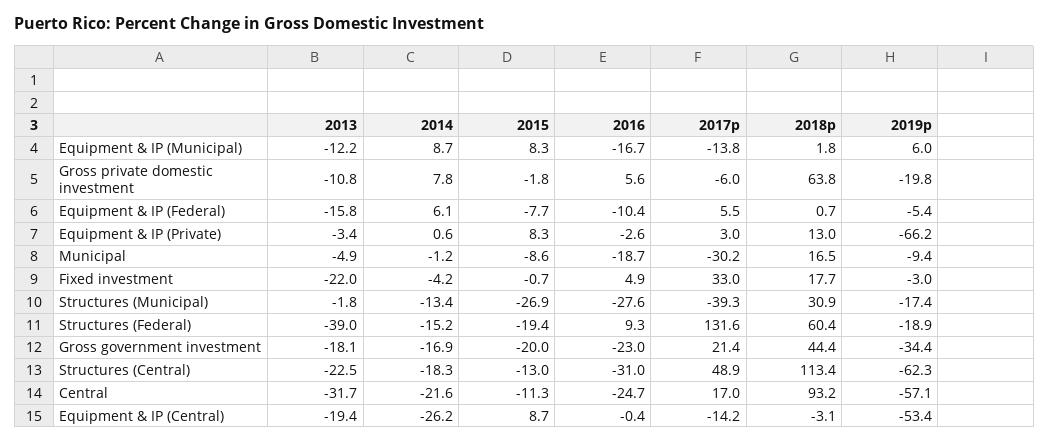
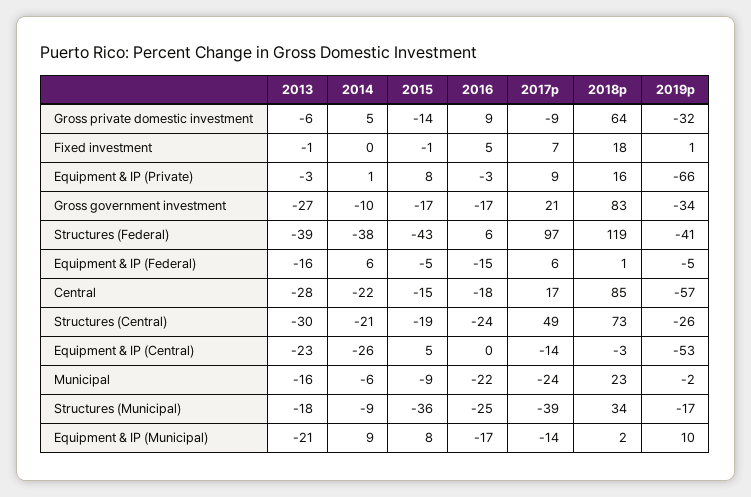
2013, Equipment & IP (Municipal): -12.2 -> -21
2019p, Equipment & IP (Municipal): 6 -> 10
2013, Gross private domestic investment: -10.8 -> -6
2014, Gross private domestic investment: 7.8 -> 5
2015, Gross private domestic investment: -1.8 -> -14
2016, Gross private domestic investment: 5.6 -> 9
2017p, Gross private domestic investment: -6 -> -9
2019p, Gross private domestic investment: -19.8 -> -32
2015, Equipment & IP (Federal): -7.7 -> -5
2016, Equipment & IP (Federal): -10.4 -> -15
2017p, Equipment & IP (Private): 3 -> 9
2018p, Equipment & IP (Private): 13 -> 16
2013, Municipal: -4.9 -> -16
2014, Municipal: -1.2 -> -6
2016, Municipal: -18.7 -> -22
2017p, Municipal: -30.2 -> -24
2018p, Municipal: 16.5 -> 23
2019p, Municipal: -9.4 -> -2
2013, Fixed investment: -22 -> -1
2014, Fixed investment: -4.2 -> 0
2017p, Fixed investment: 33 -> 7
2019p, Fixed investment: -3 -> 1
2013, Structures (Municipal): -1.8 -> -18
2014, Structures (Municipal): -13.4 -> -9
2015, Structures (Municipal): -26.9 -> -36
2016, Structures (Municipal): -27.6 -> -25
2018p, Structures (Municipal): 30.9 -> 34
2014, Structures (Federal): -15.2 -> -38
2015, Structures (Federal): -19.4 -> -43
2016, Structures (Federal): 9.3 -> 6
2017p, Structures (Federal): 131.6 -> 97
2018p, Structures (Federal): 60.4 -> 119
2019p, Structures (Federal): -18.9 -> -41
2013, Gross government investment: -18.1 -> -27
2014, Gross government investment: -16.9 -> -10
2015, Gross government investment: -20 -> -17
2016, Gross government investment: -23 -> -17
2018p, Gross government investment: 44.4 -> 83
2013, Structures (Central): -22.5 -> -30
2014, Structures (Central): -18.3 -> -21
2015, Structures (Central): -13 -> -19
2016, Structures (Central): -31 -> -24
2018p, Structures (Central): 113.4 -> 73
2019p, Structures (Central): -62.3 -> -26
2013, Central: -31.7 -> -28
2015, Central: -11.3 -> -15
2016, Central: -24.7 -> -18
2018p, Central: 93.2 -> 85
2013, Equipment & IP (Central): -19.4 -> -23
2015, Equipment & IP (Central): 8.7 -> 5

